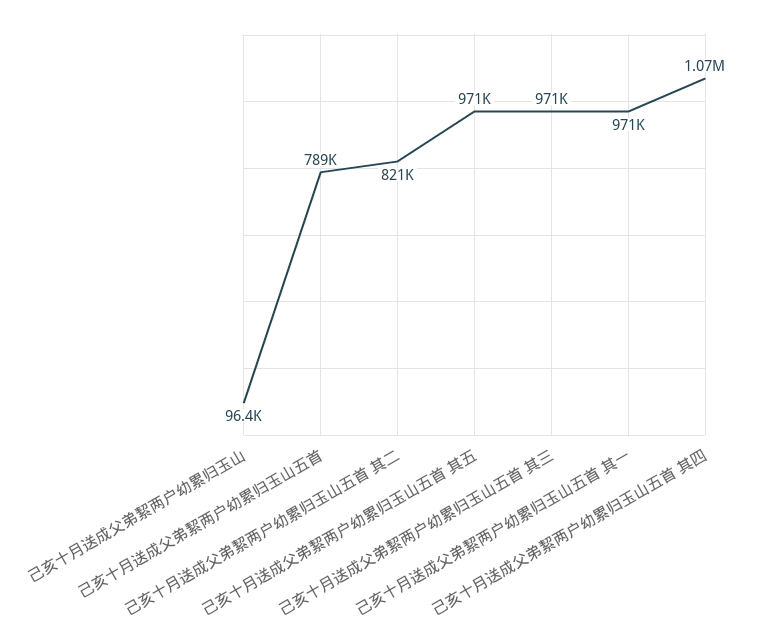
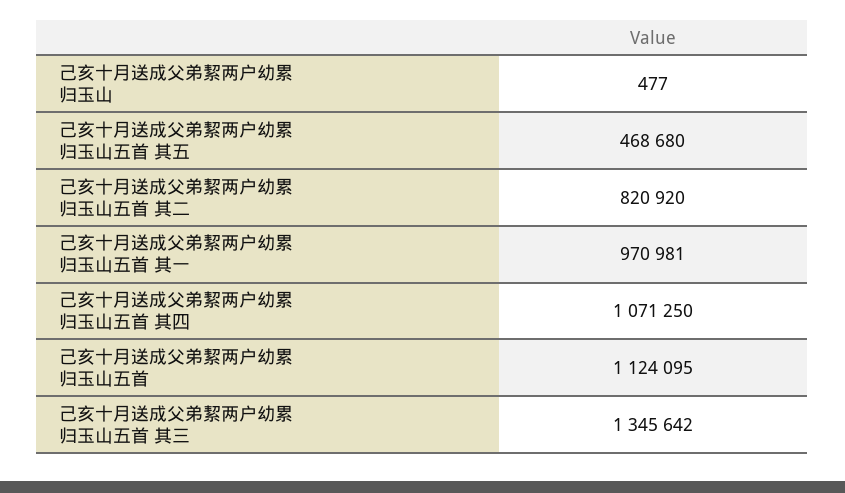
己亥十月送成父弟絜两户幼累归玉山: 96400 -> 477
己亥十月送成父弟絜两户幼累归玉山五首: 789000 -> 1124095
己亥十月送成父弟絜两户幼累归玉山五首 其五: 971000 -> 468680
己亥十月送成父弟絜两户幼累归玉山五首 其三: 971000 -> 1345642

